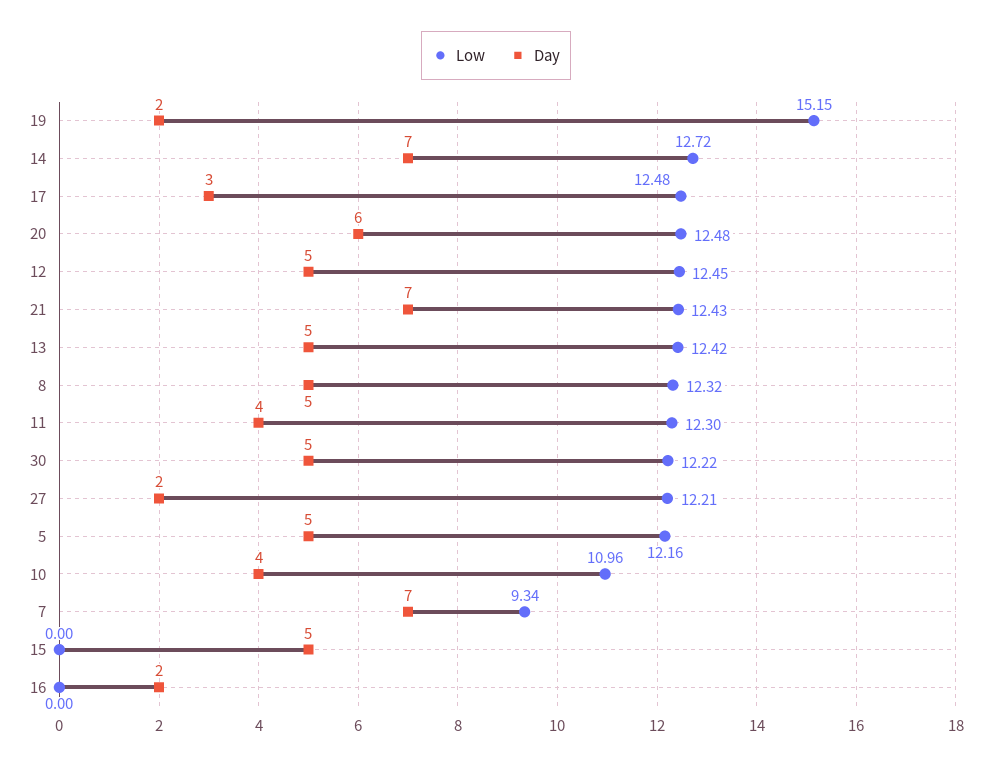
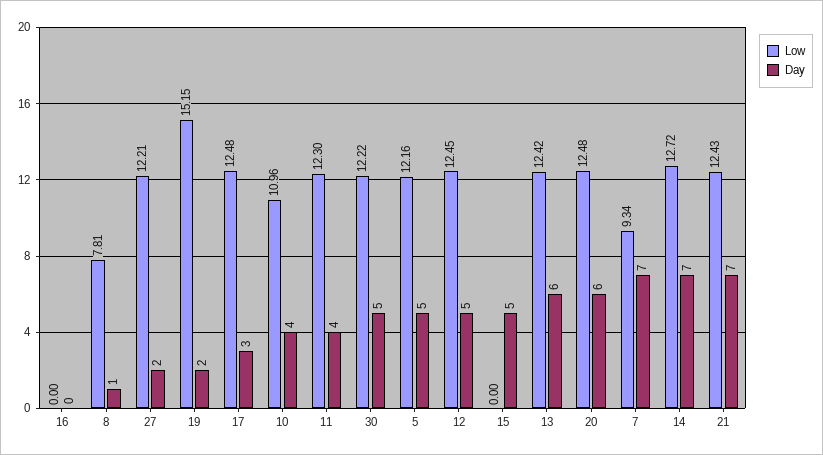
Day, 13: 5 -> 6
Low, 8: 12.32 -> 7.81
Day, 8: 5 -> 1
Day, 16: 2 -> 0

